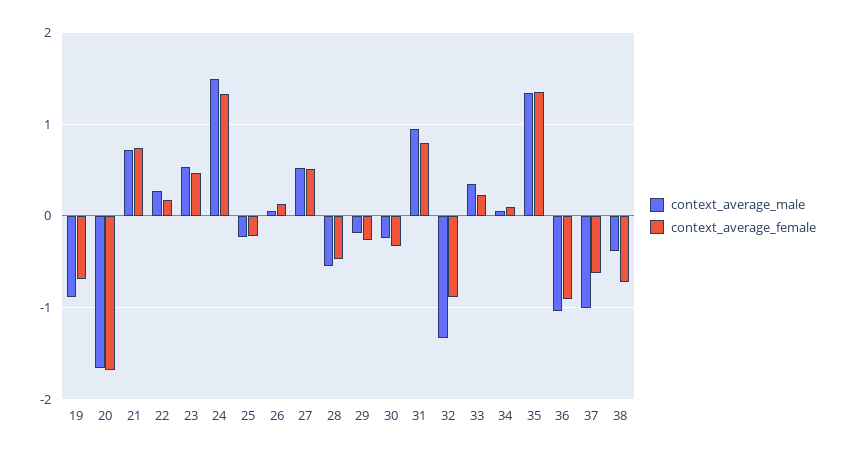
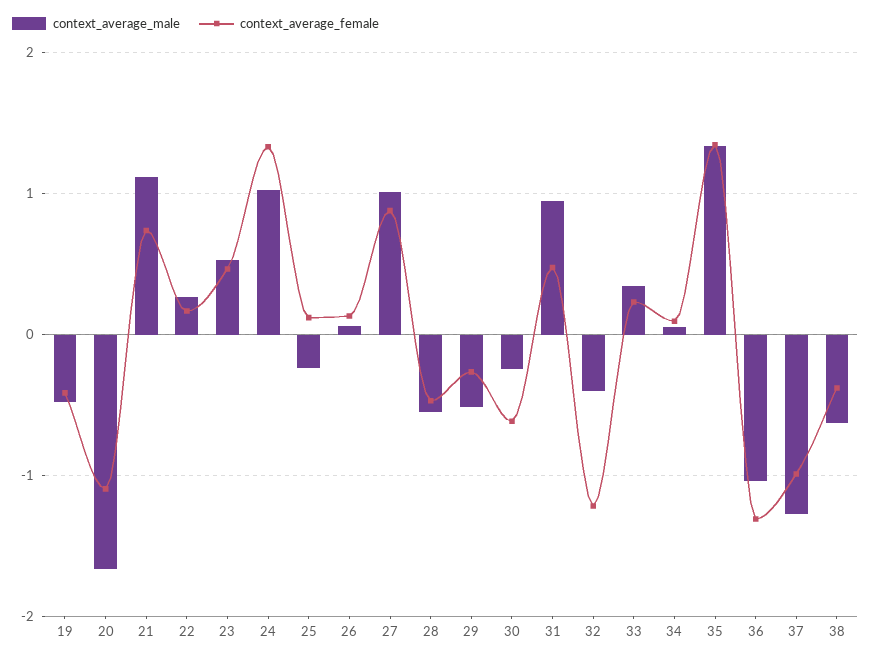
context_average_male, 19: -0.9 -> -0.5
context_average_female, 19: -0.7 -> -0.4
context_average_female, 20: -1.7 -> -1.1
context_average_male, 21: 0.7 -> 1.1
context_average_male, 24: 1.5 -> 1
context_average_female, 25: -0.2 -> 0.1
context_average_male, 27: 0.5 -> 1
context_average_female, 27: 0.5 -> 0.9
context_average_male, 29: -0.2 -> -0.5
context_average_female, 30: -0.3 -> -0.6
context_average_female, 31: 0.8 -> 0.5
context_average_male, 32: -1.3 -> -0.4
context_average_female, 32: -0.9 -> -1.2
context_average_female, 36: -0.9 -> -1.3
context_average_male, 37: -1 -> -1.3
context_average_female, 37: -0.6 -> -1
context_average_male, 38: -0.4 -> -0.6
context_average_female, 38: -0.7 -> -0.4

